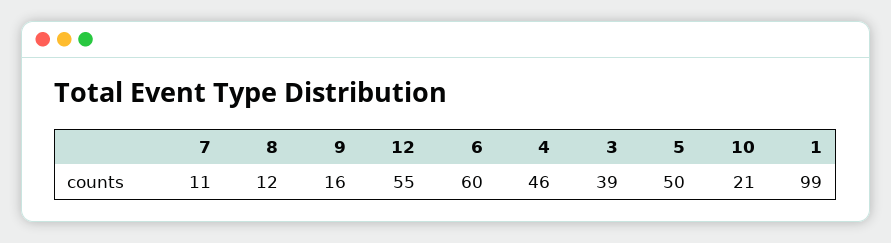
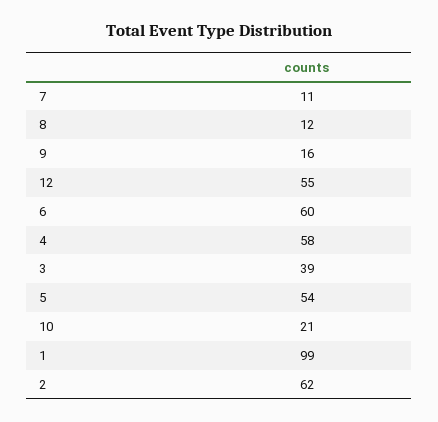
4: 46 -> 58
5: 50 -> 54
2: none -> 62

